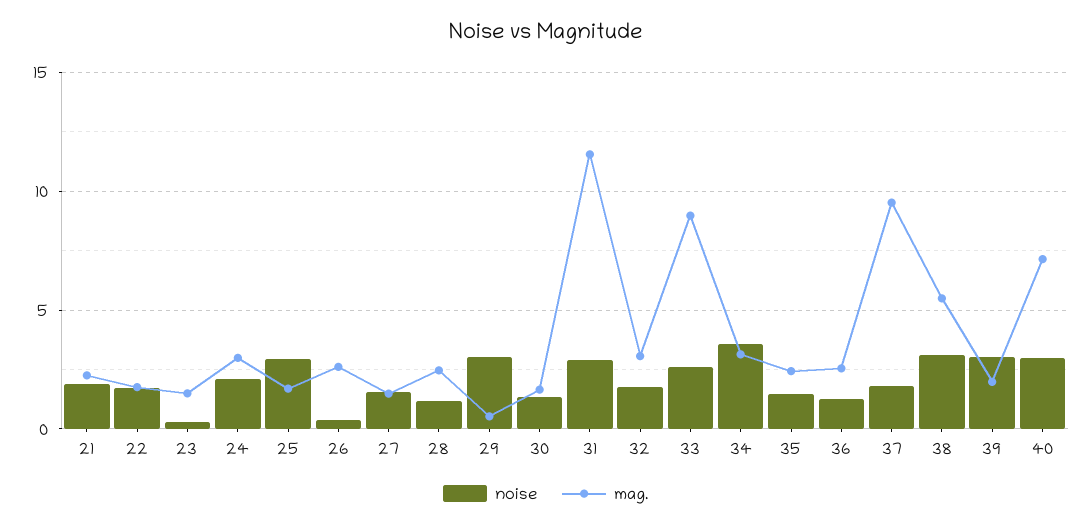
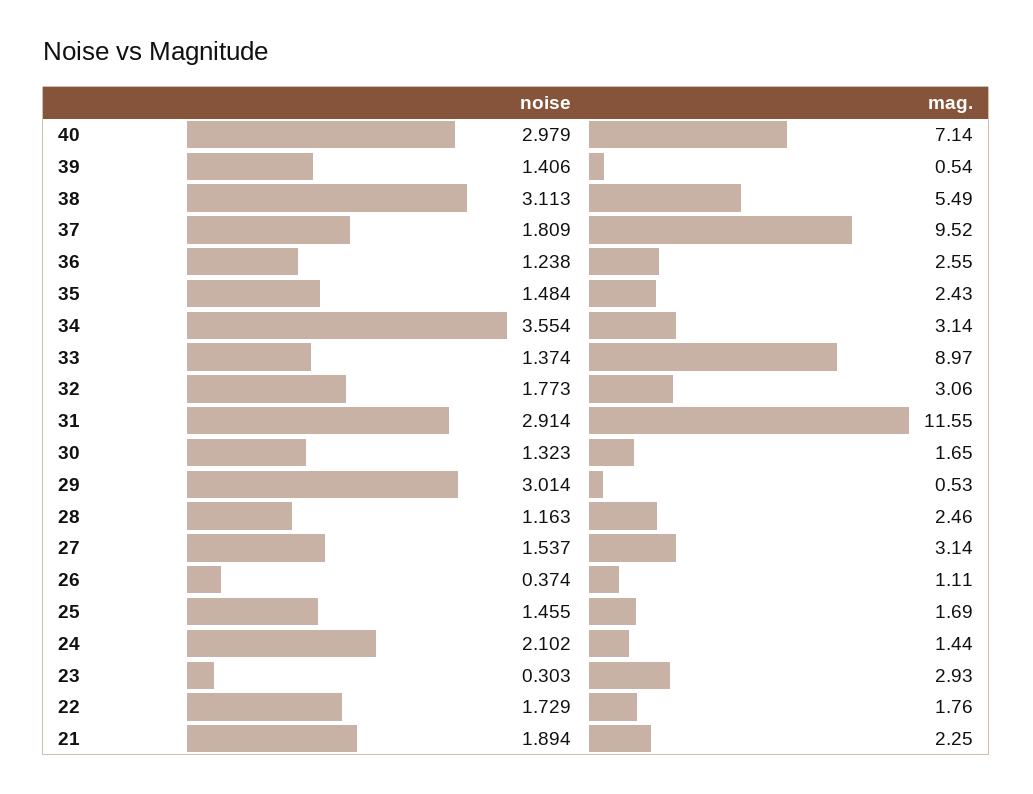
mag., 23: 1.5 -> 2.93
mag., 24: 3 -> 1.44
noise, 25: 3 -> 1.455
mag., 26: 2.5 -> 1.11
mag., 27: 1.5 -> 3.14
noise, 33: 2.5 -> 1.374
noise, 39: 3 -> 1.406
mag., 39: 2 -> 0.54

